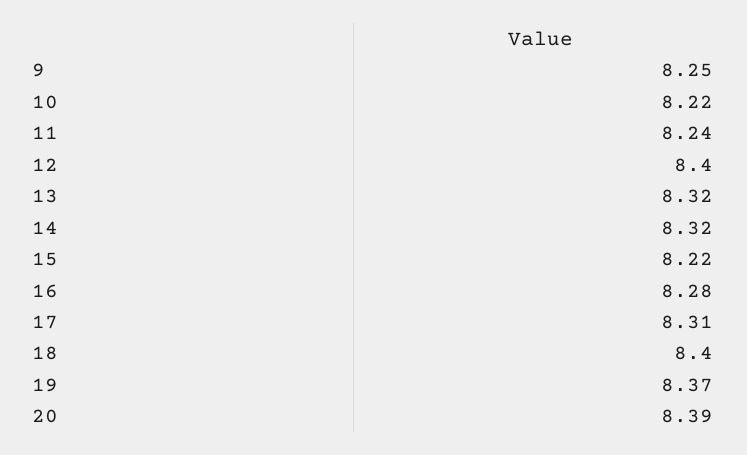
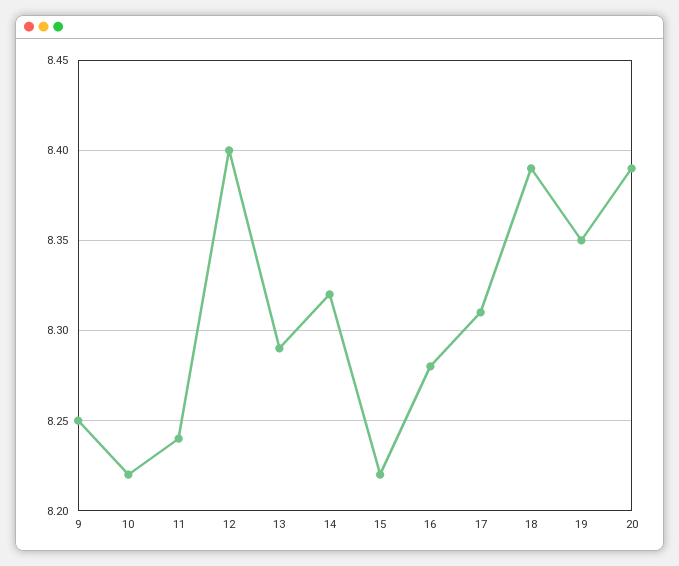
13: 8.32 -> 8.29
18: 8.4 -> 8.39
19: 8.37 -> 8.35

